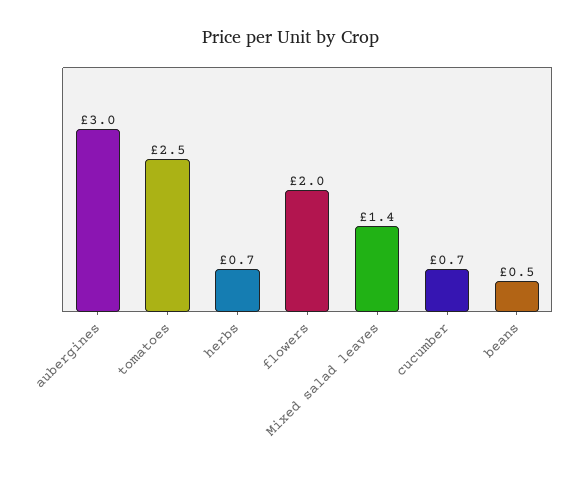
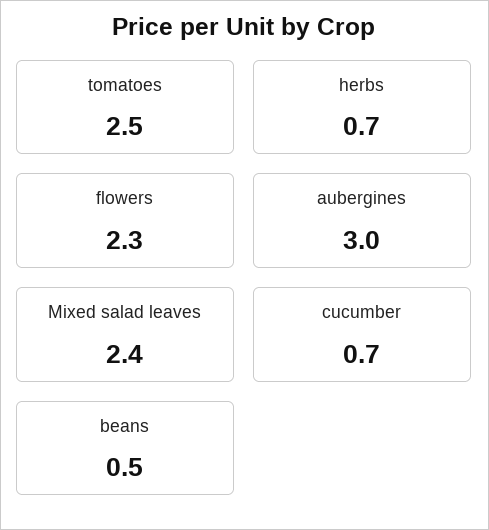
flowers: 2 -> 2.3
Mixed salad leaves: 1.4 -> 2.4

